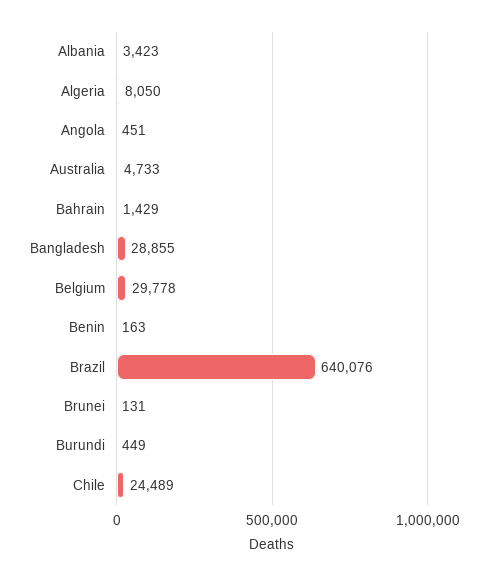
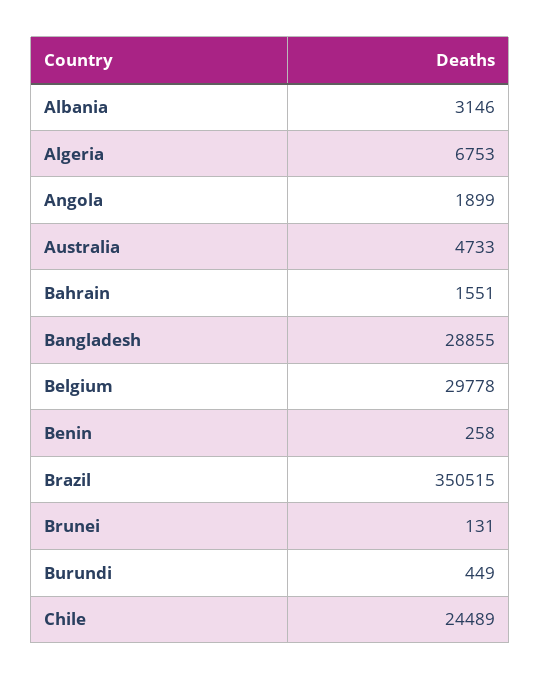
Albania: 3423 -> 3146
Algeria: 8050 -> 6753
Angola: 451 -> 1899
Bahrain: 1429 -> 1551
Benin: 163 -> 258
Brazil: 640076 -> 350515

